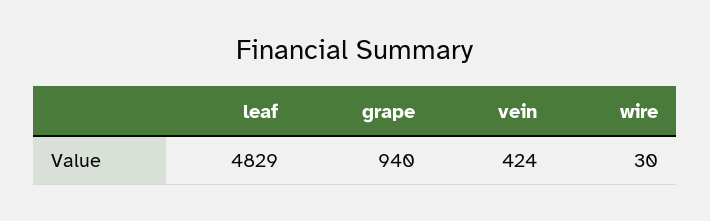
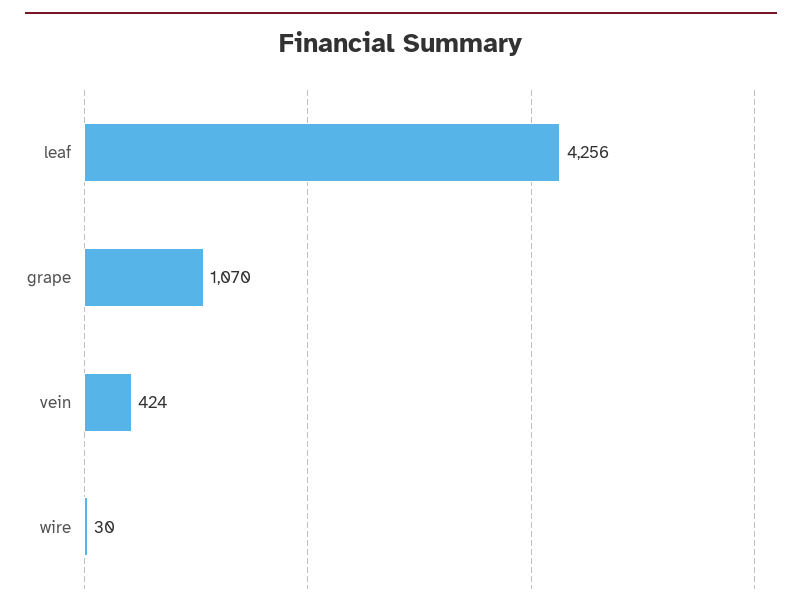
leaf: 4829 -> 4256
grape: 940 -> 1070

